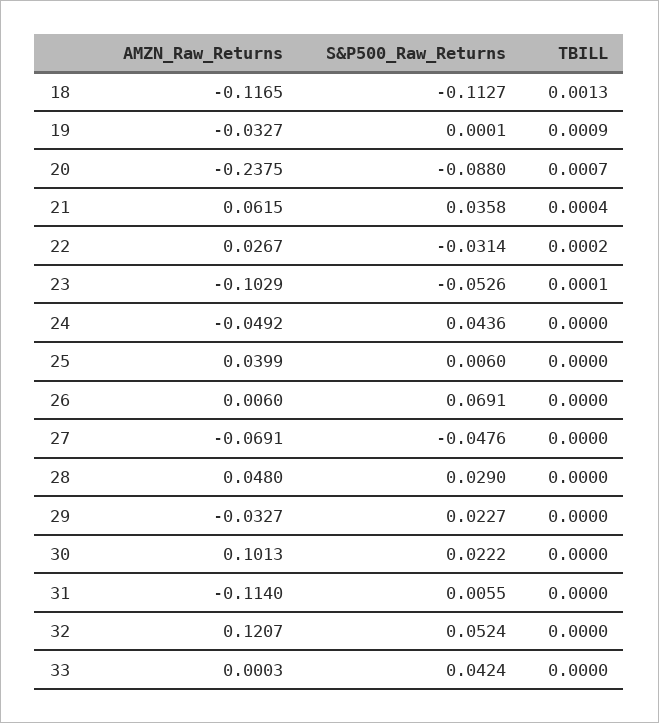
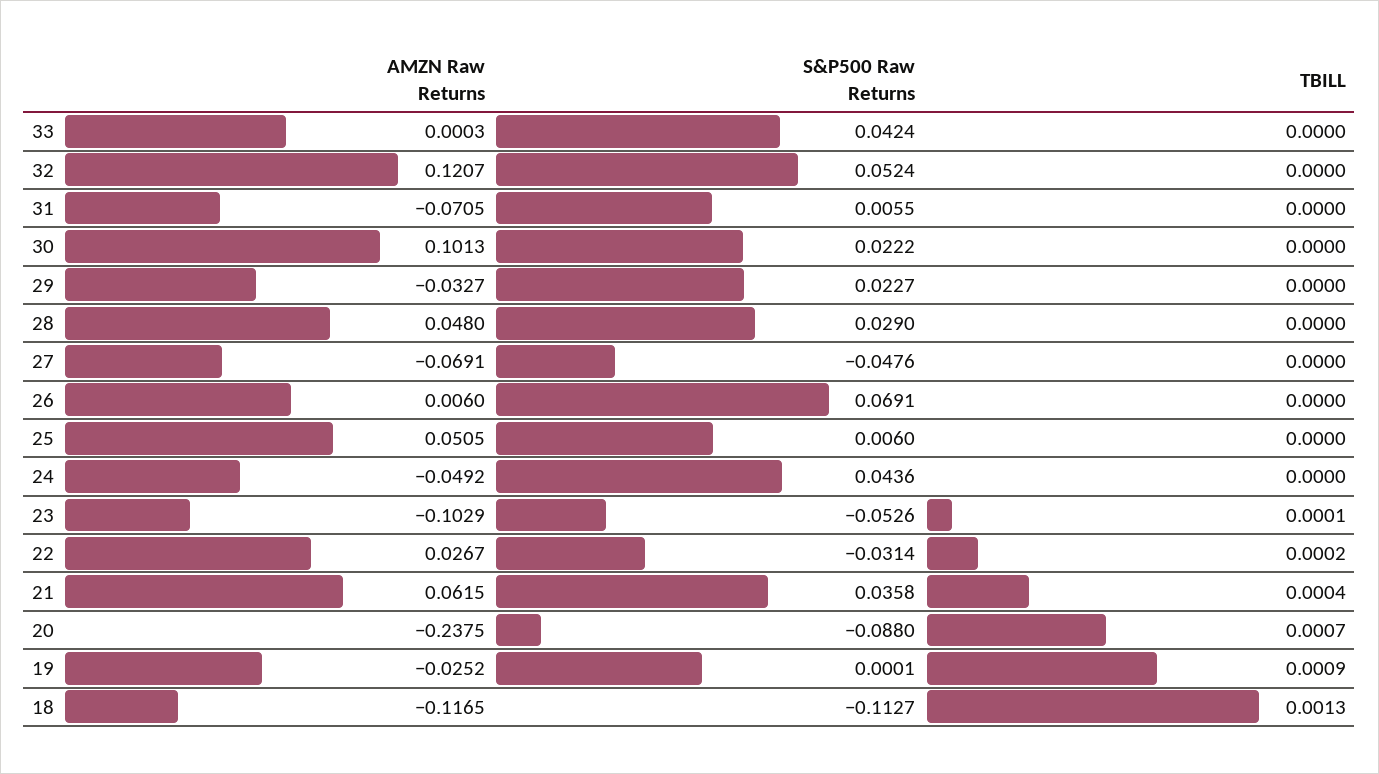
AMZN_Raw_Returns, 19: -0.0327 -> -0.0252
AMZN_Raw_Returns, 25: 0.0399 -> 0.0505
AMZN_Raw_Returns, 31: -0.114 -> -0.0705

